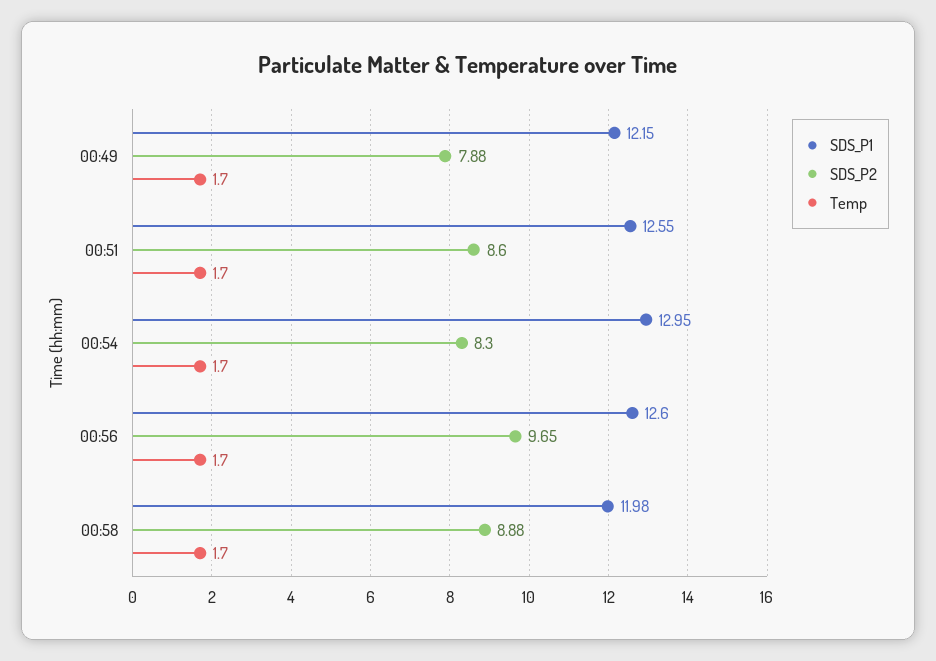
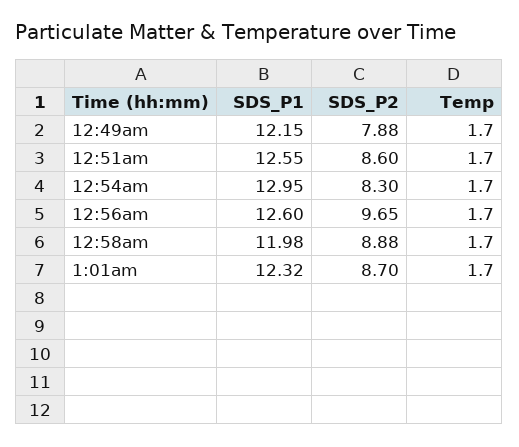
SDS_P1, 1:01am: none -> 12.32
SDS_P2, 1:01am: none -> 8.7
Temp, 1:01am: none -> 1.7

